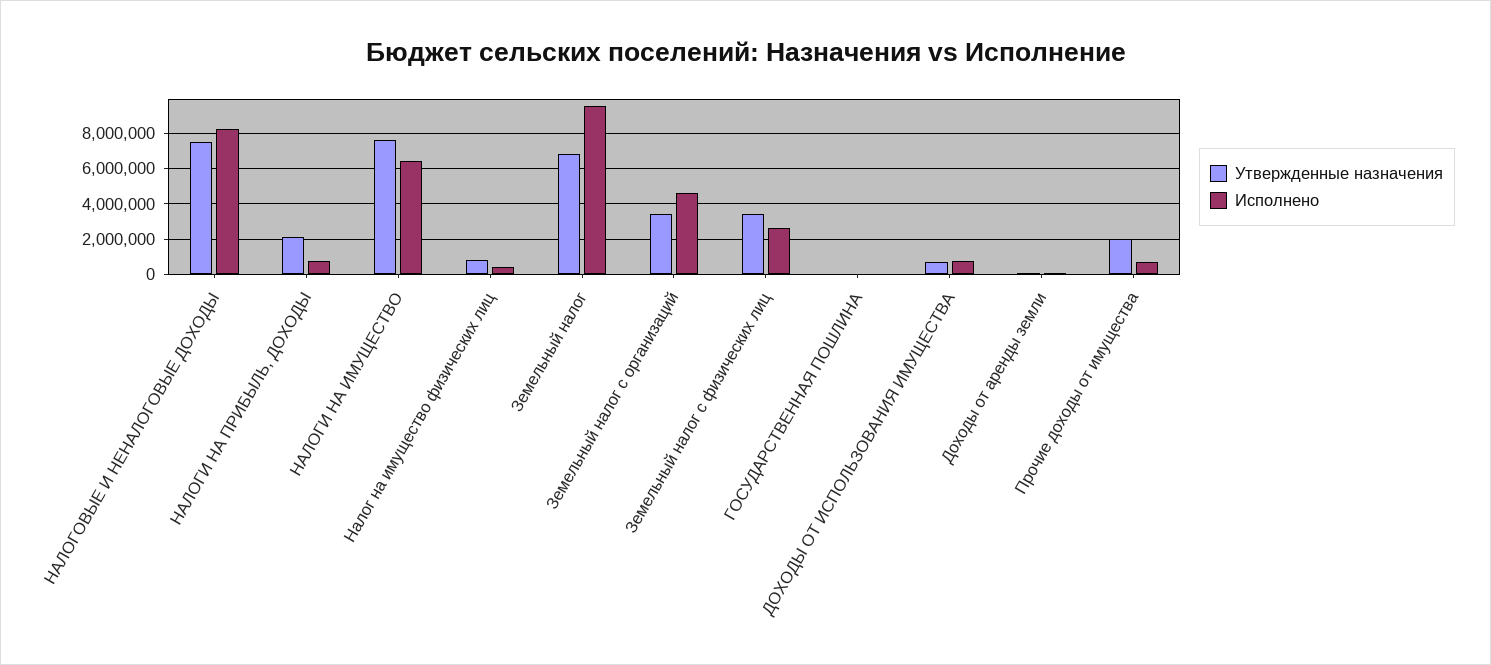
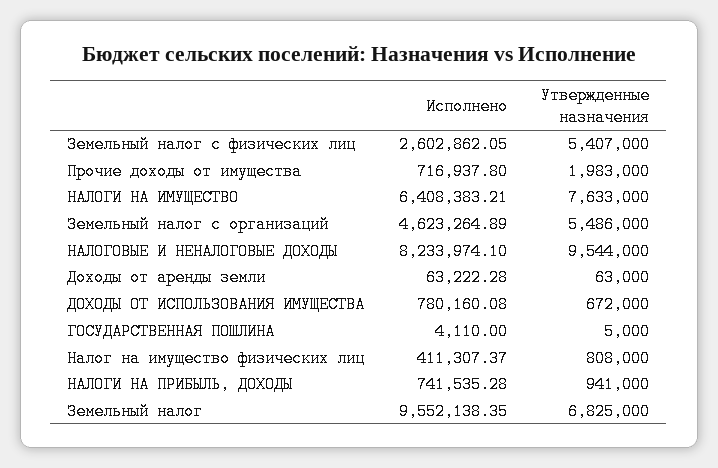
Утвержденные назначения, НАЛОГОВЫЕ И НЕНАЛОГОВЫЕ ДОХОДЫ: 7500000 -> 9544000
Утвержденные назначения, НАЛОГИ НА ПРИБЫЛЬ, ДОХОДЫ: 2000000 -> 941000
Утвержденные назначения, Земельный налог с организаций: 3500000 -> 5486000
Утвержденные назначения, Земельный налог с физических лиц: 3500000 -> 5407000

